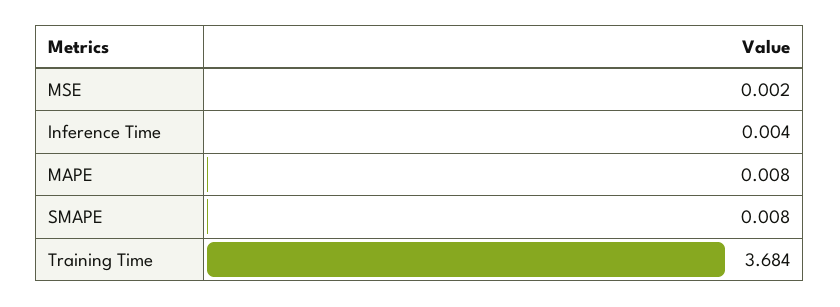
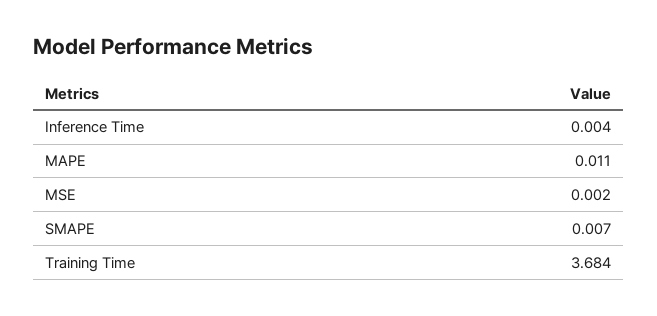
MAPE: 0.008 -> 0.011
SMAPE: 0.008 -> 0.007

